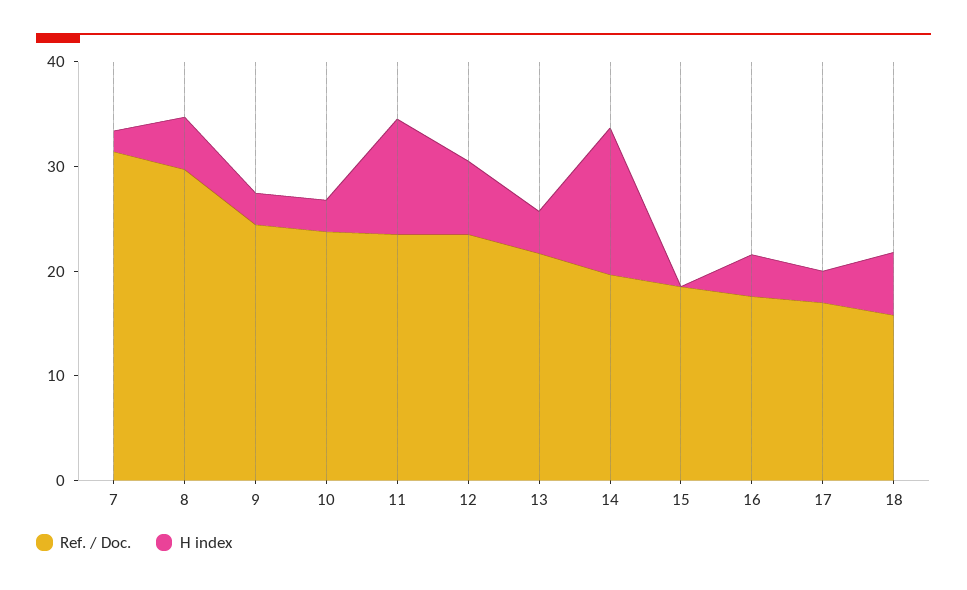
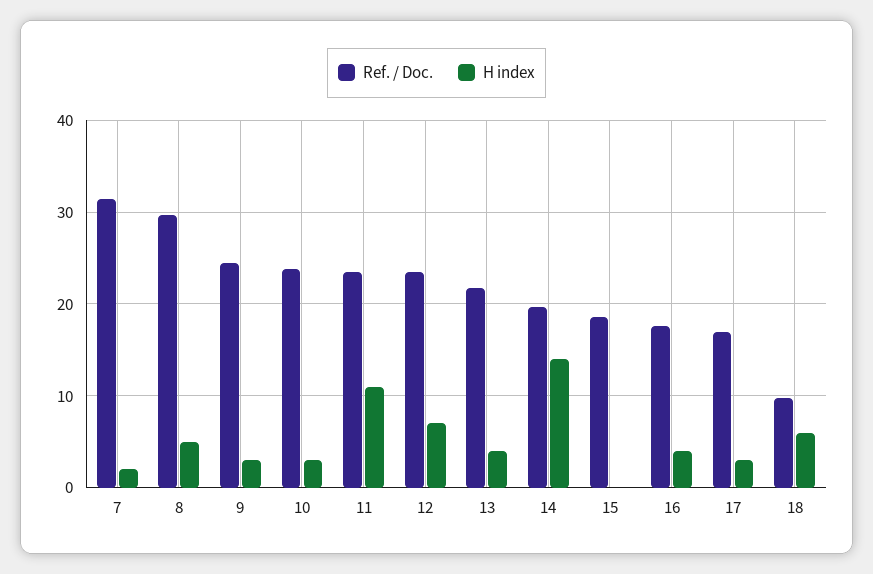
Ref. / Doc., 18: 16 -> 10

